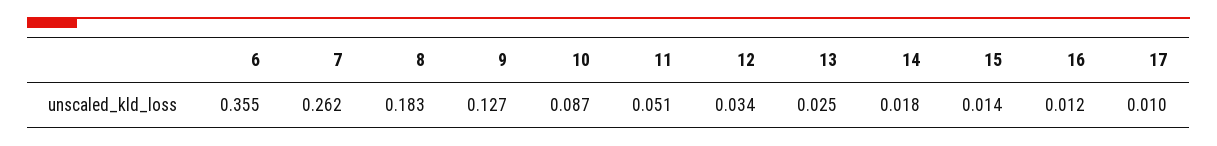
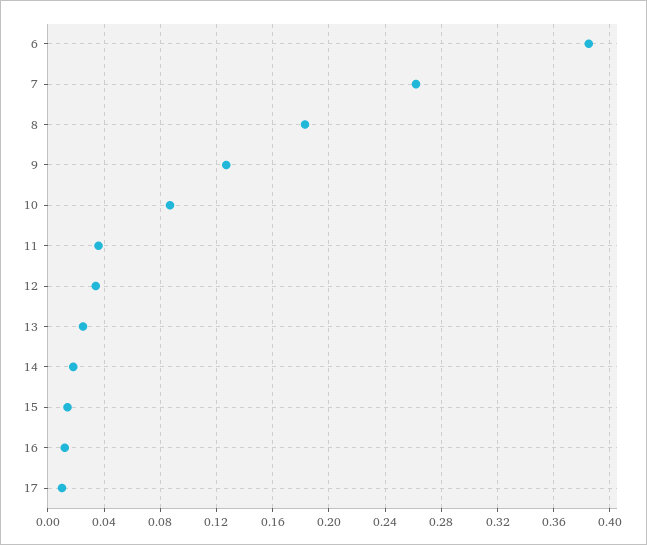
6: 0.355 -> 0.385
11: 0.051 -> 0.035

